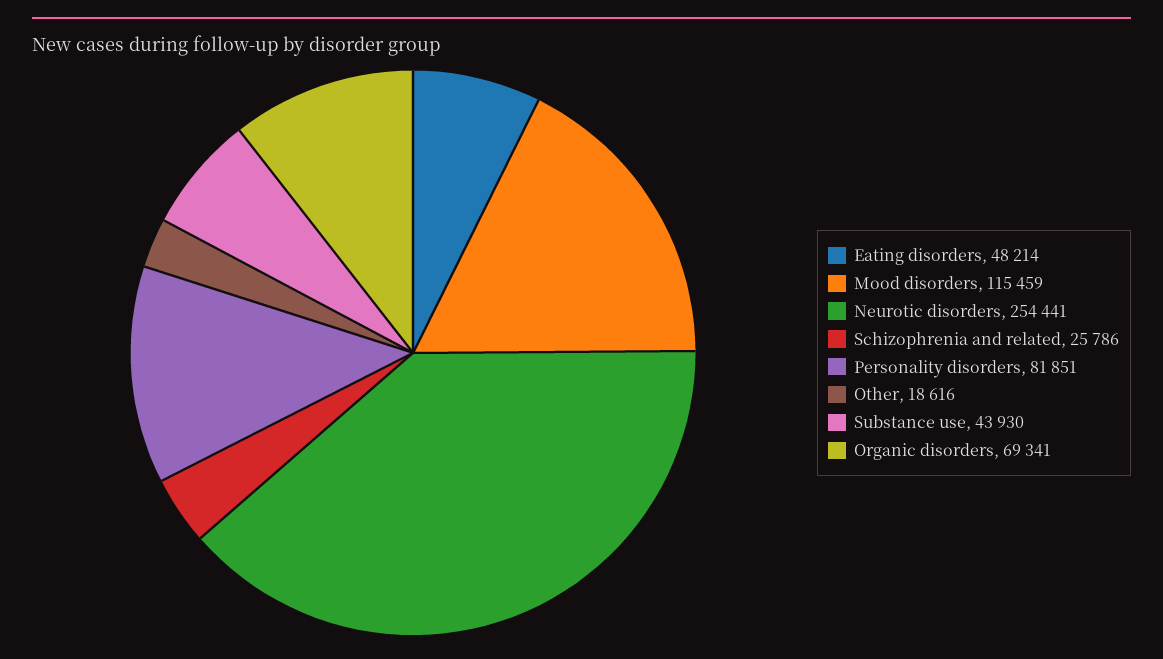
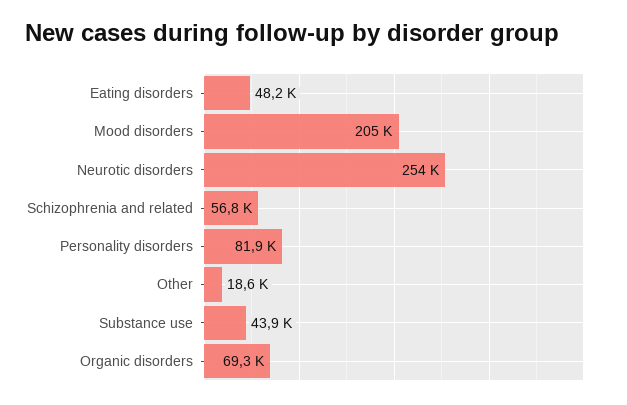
Mood disorders: 115459 -> 205000
Schizophrenia and related: 25786 -> 56800

